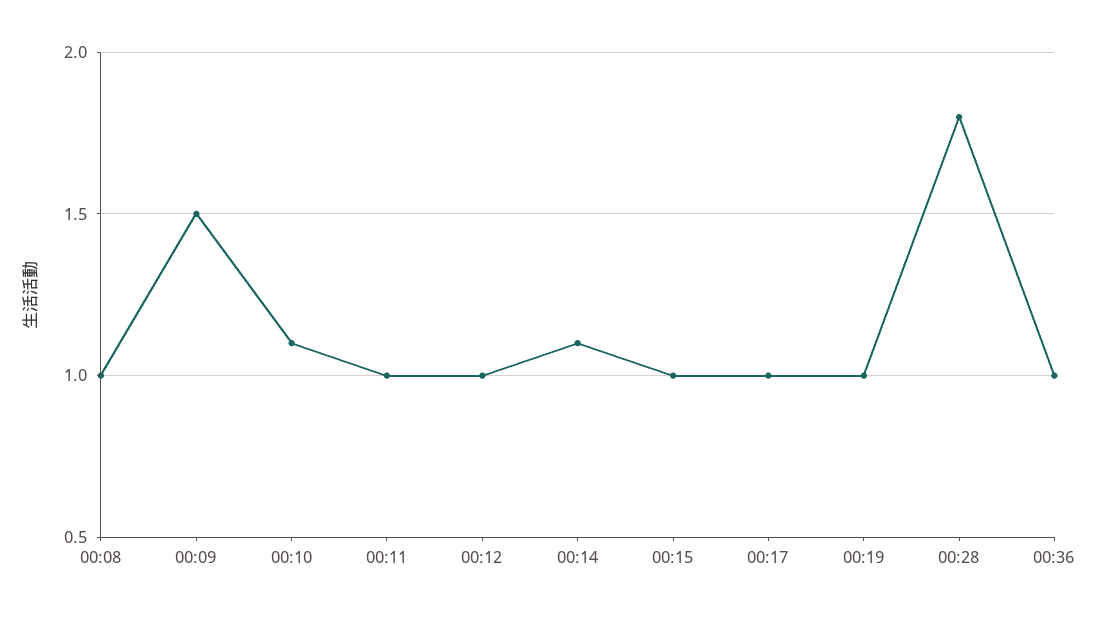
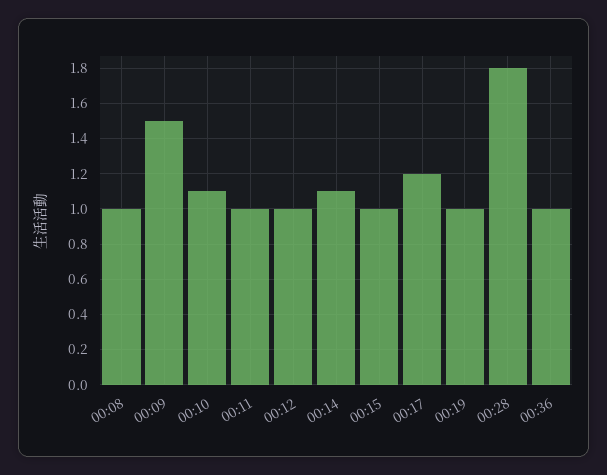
00:17: 1 -> 1.2

